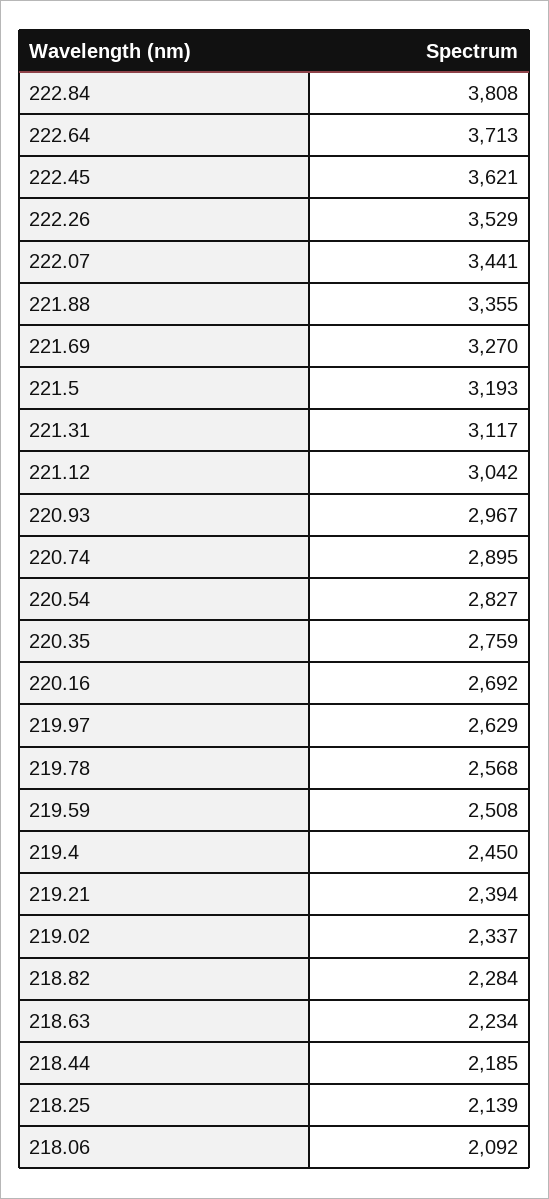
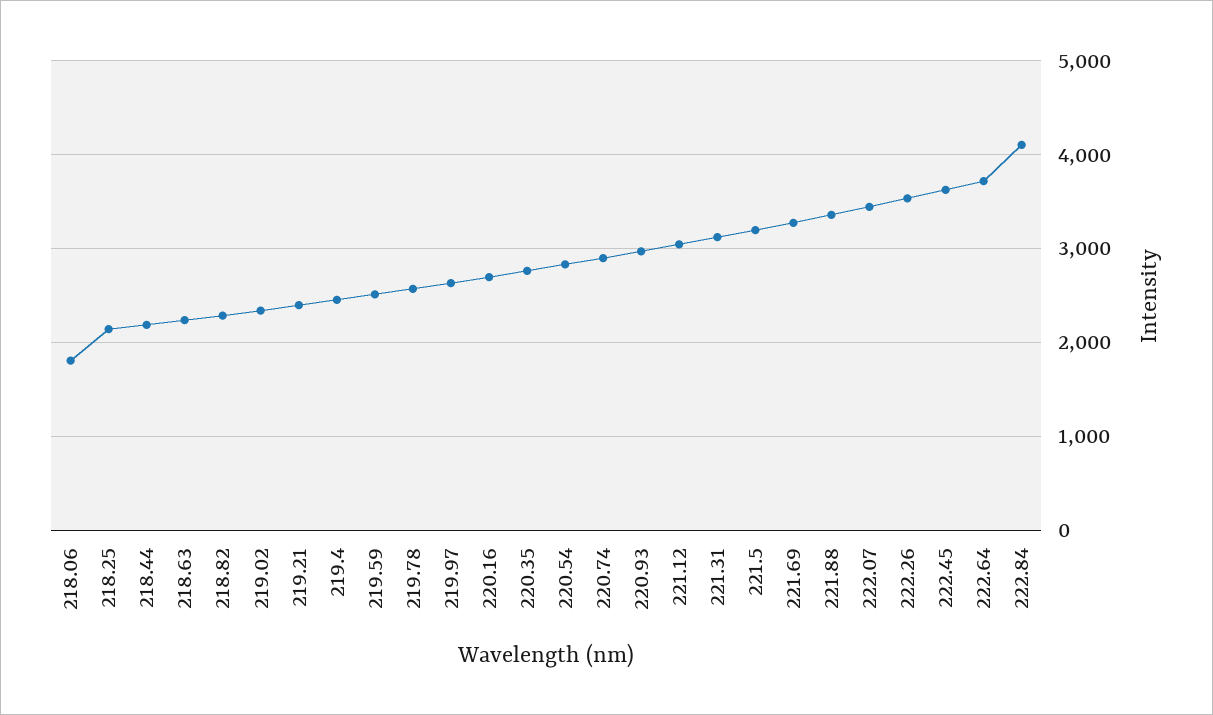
222.84: 3808 -> 4100
218.06: 2092 -> 1800

